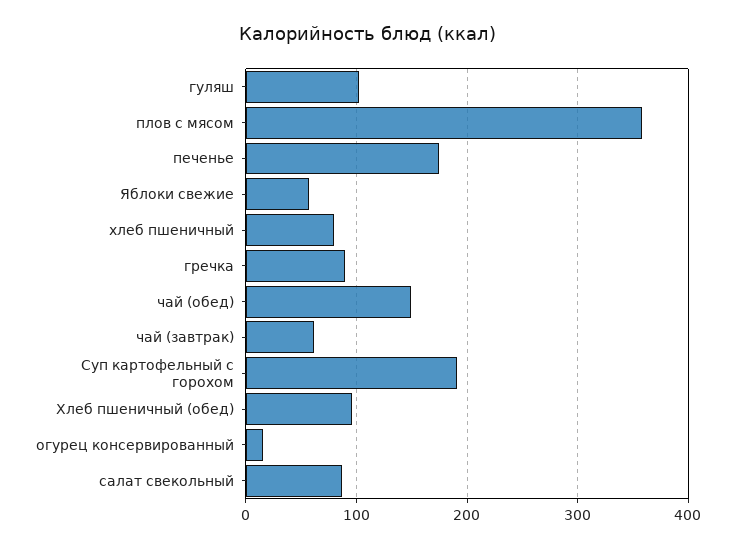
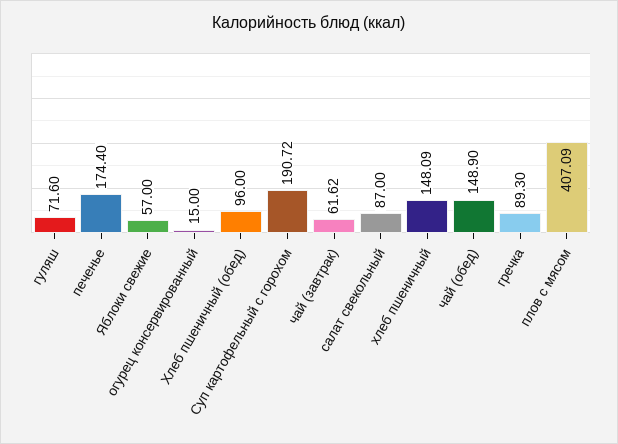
гуляш: 100 -> 71.6
плов с мясом: 360 -> 407.09
хлеб пшеничный: 80 -> 148.09

